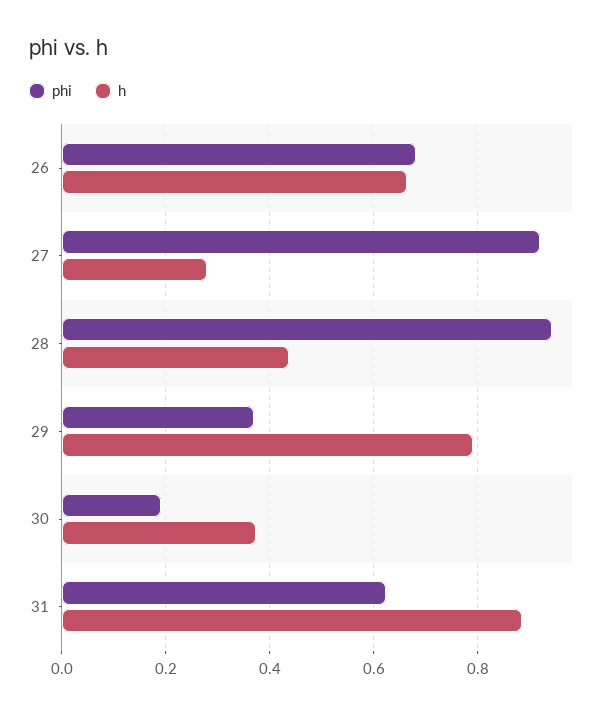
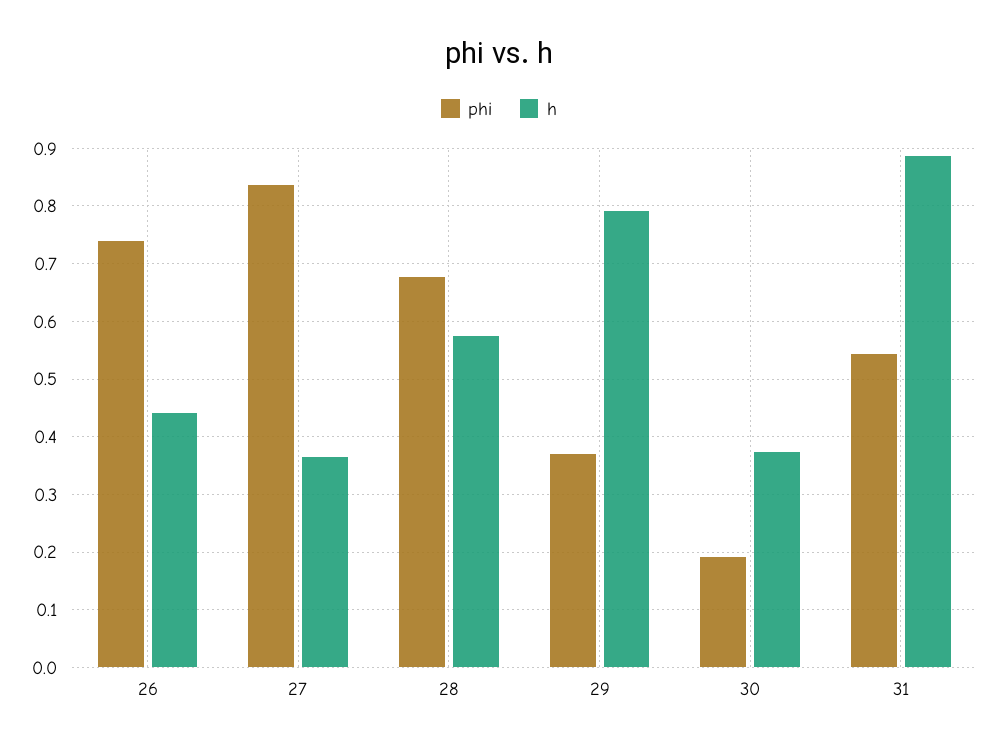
phi, 26: 0.68 -> 0.74
h, 26: 0.66 -> 0.44
phi, 27: 0.92 -> 0.84
h, 27: 0.28 -> 0.36
phi, 28: 0.94 -> 0.68
h, 28: 0.44 -> 0.58
phi, 31: 0.62 -> 0.54

